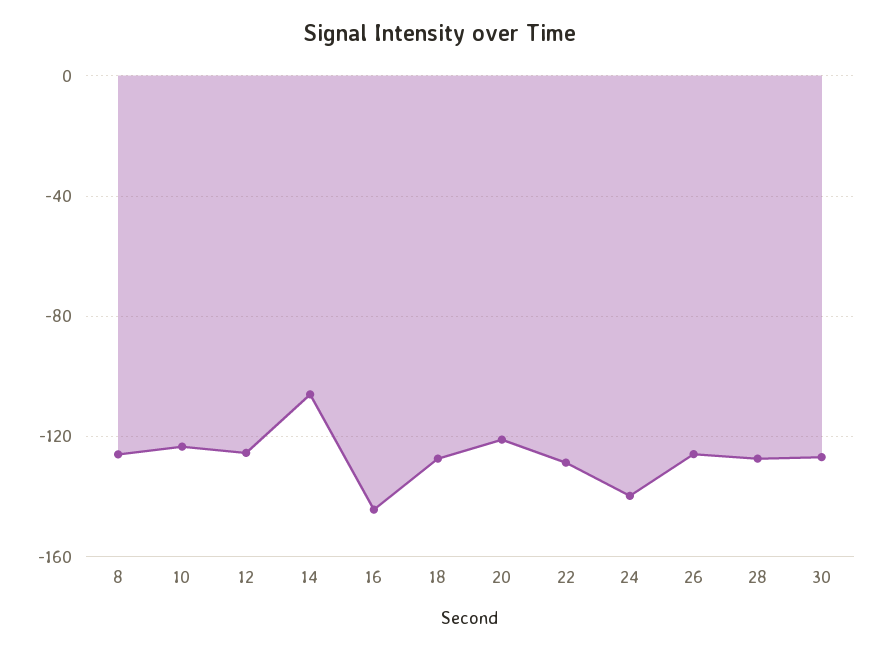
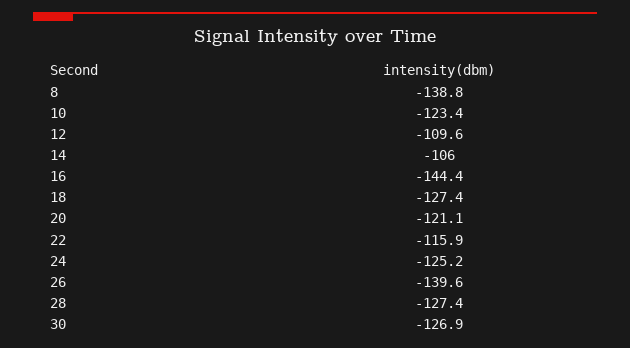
8: -125 -> -138.8
12: -125 -> -109.6
22: -130 -> -115.9
24: -140 -> -125.2
26: -125 -> -139.6

